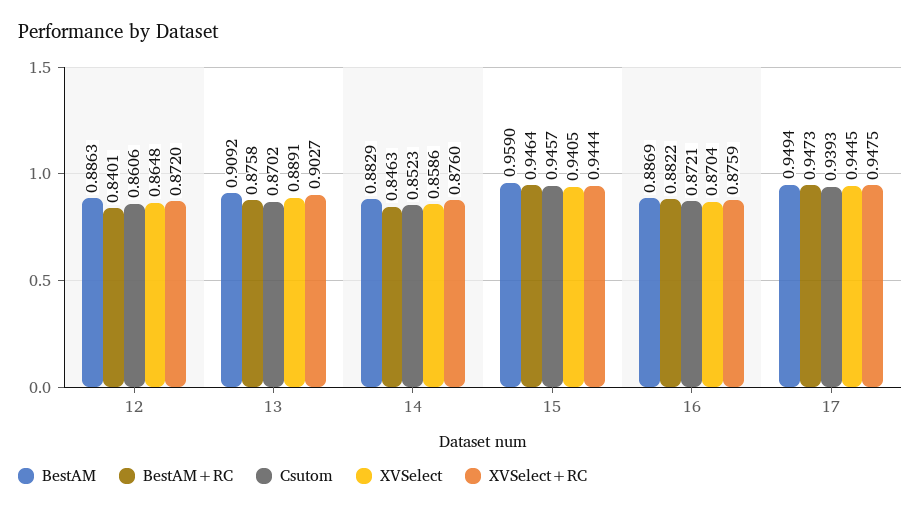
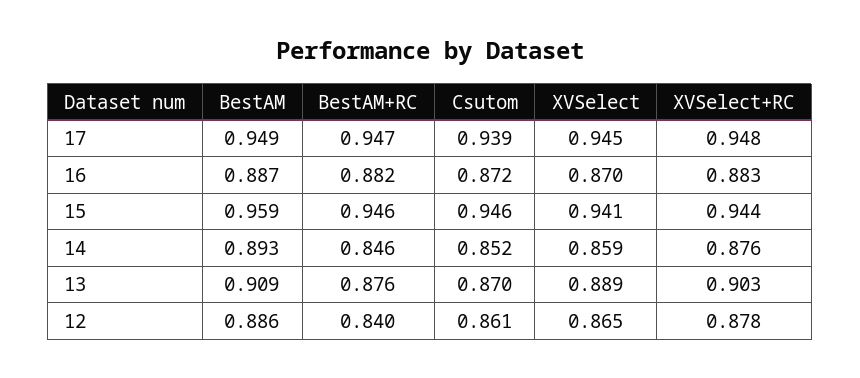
XVSelect+RC, 12: 0.872 -> 0.878
BestAM, 14: 0.8829 -> 0.893
XVSelect+RC, 16: 0.8759 -> 0.883

